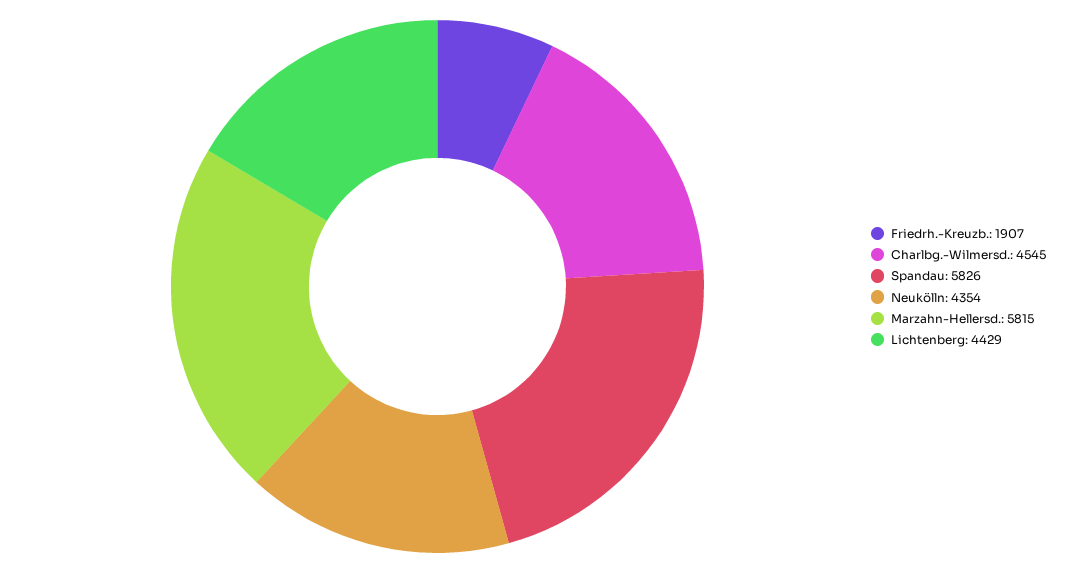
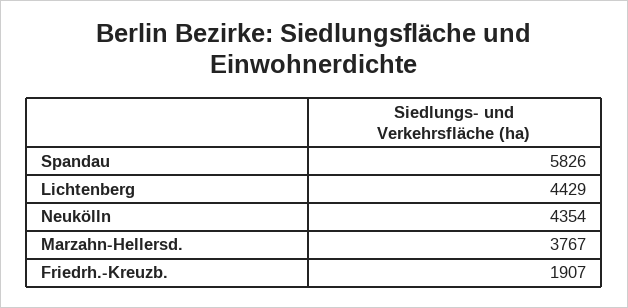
Charlbg.-Wilmersd.: 4545 -> none
Marzahn-Hellersd.: 5815 -> 3767

